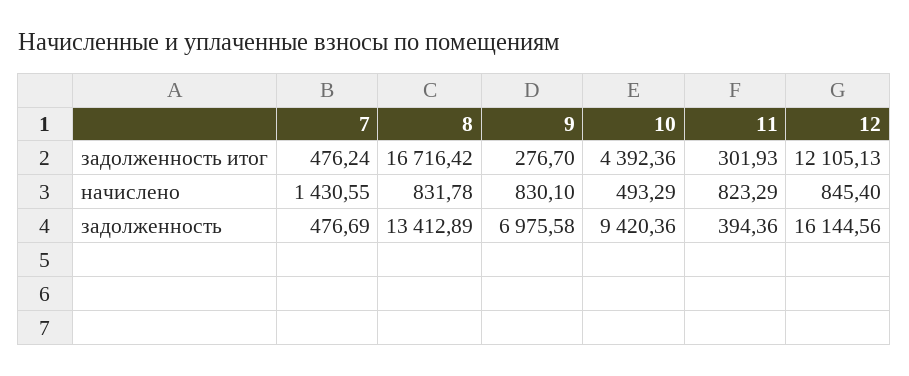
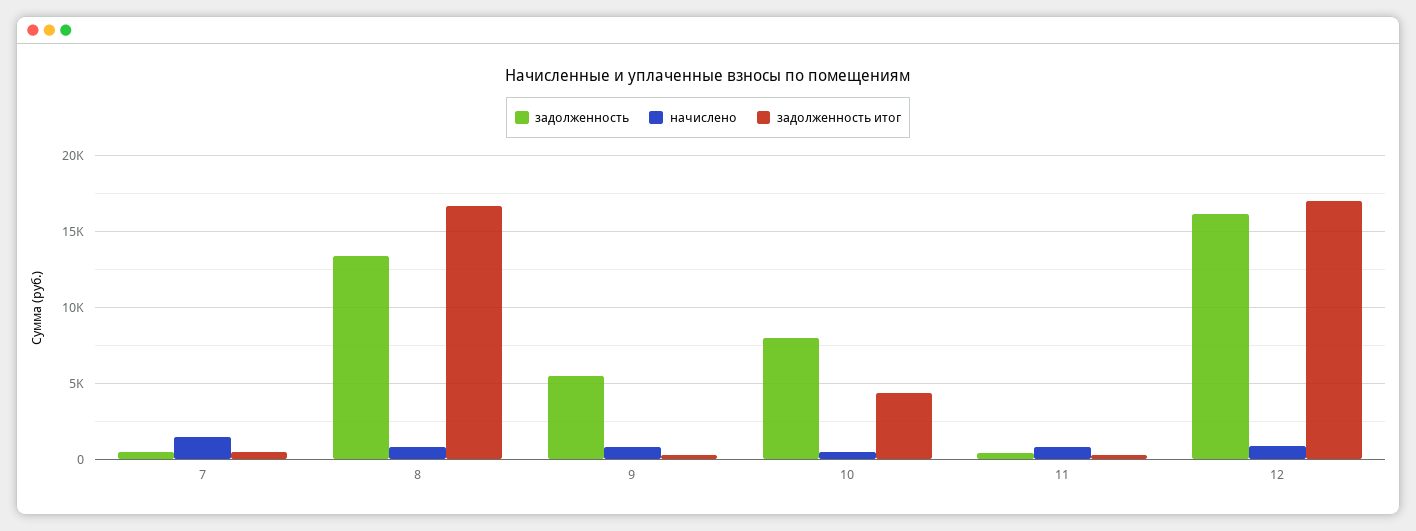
задолженность итог, 12: 12105.13 -> 17000
задолженность, 9: 6975.58 -> 5500
задолженность, 10: 9420.36 -> 8000

